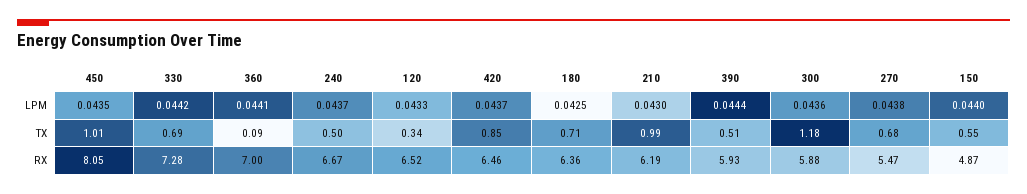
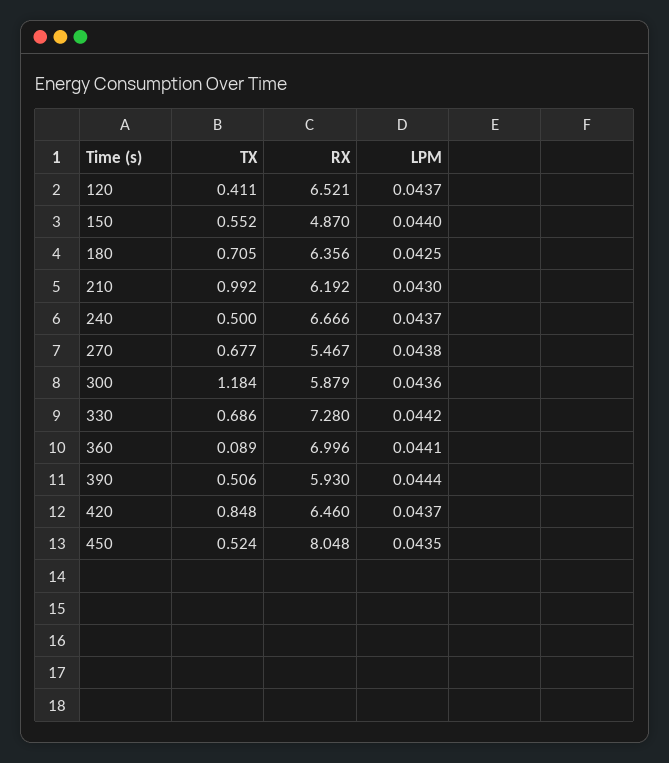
120, LPM: 0.0433 -> 0.0437
450, TX: 1.01 -> 0.524
120, TX: 0.34 -> 0.411

